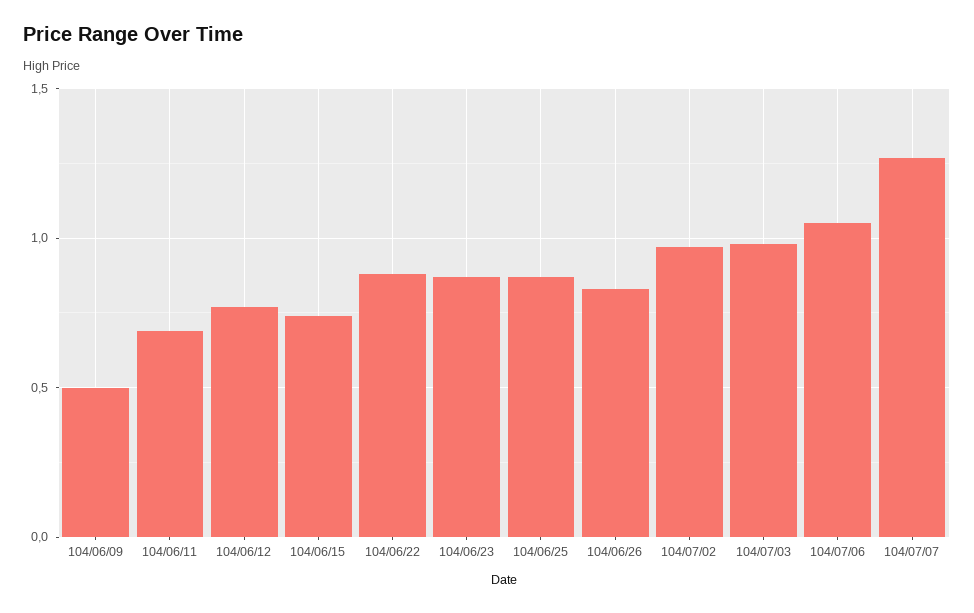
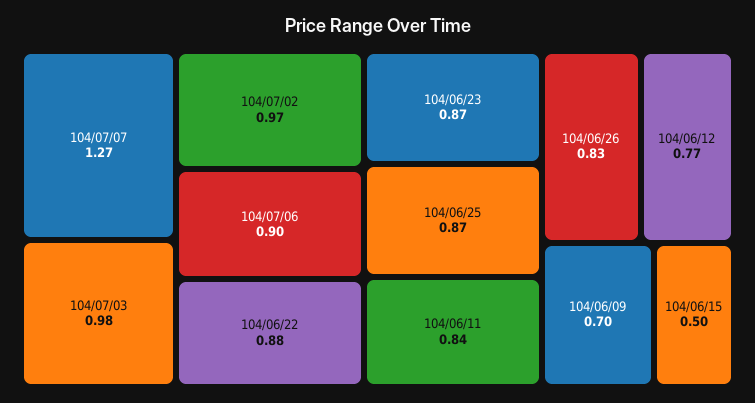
104/06/09: 0.5 -> 0.7
104/06/11: 0.7 -> 0.84
104/06/15: 0.75 -> 0.5
104/07/06: 1.05 -> 0.9

